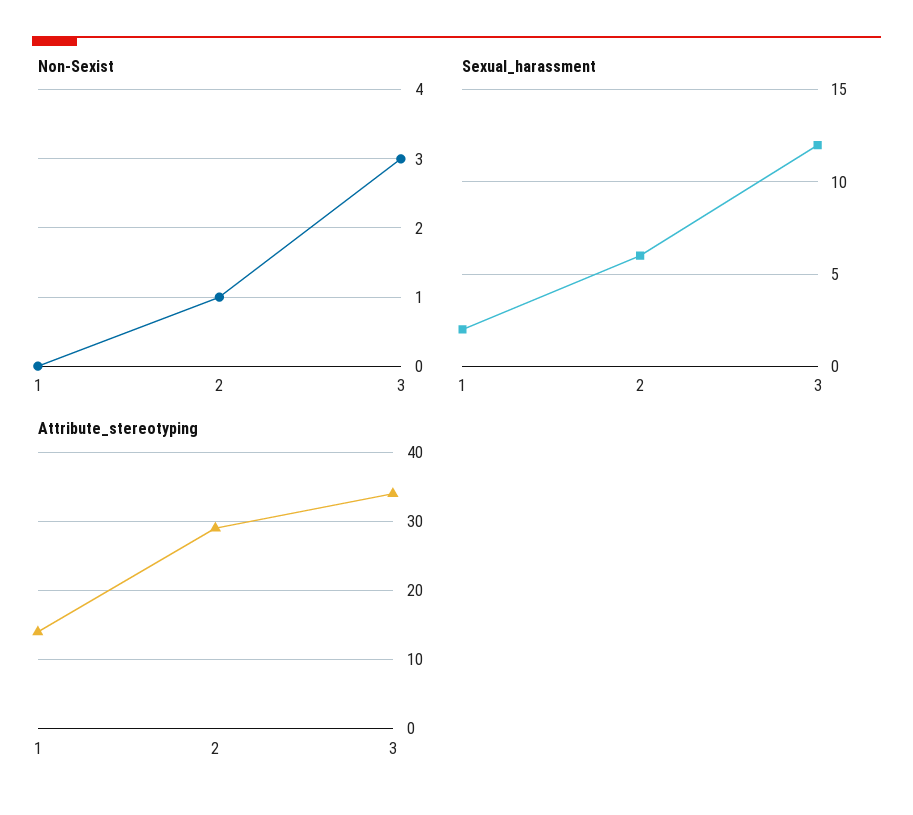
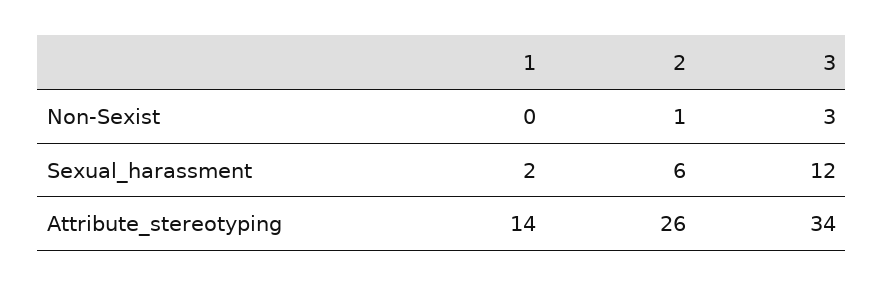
Attribute_stereotyping, 2: 29 -> 26

